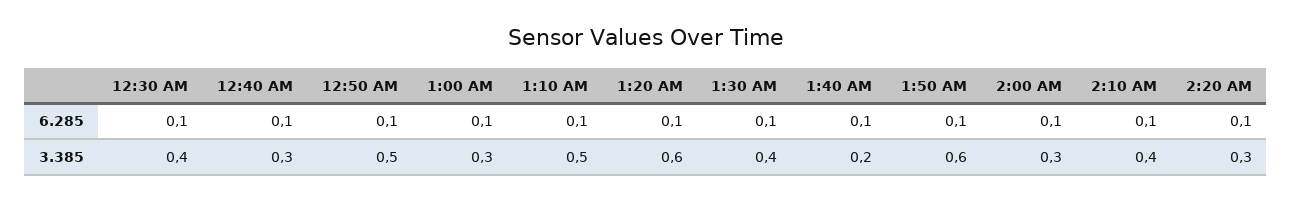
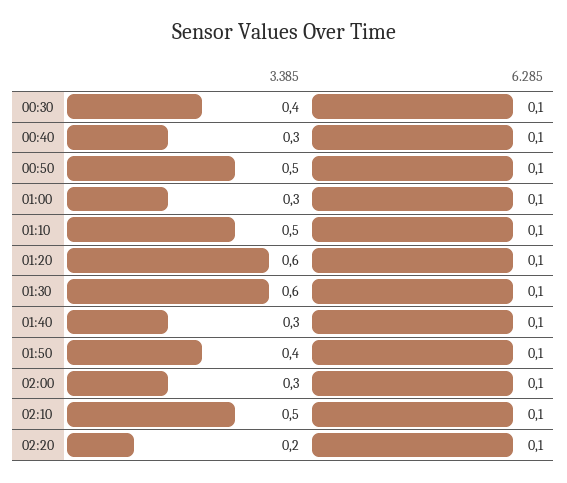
1:30 AM, 3.385: 0.4 -> 0.6
1:40 AM, 3.385: 0.2 -> 0.3
1:50 AM, 3.385: 0.6 -> 0.4
2:10 AM, 3.385: 0.4 -> 0.5
2:20 AM, 3.385: 0.3 -> 0.2

